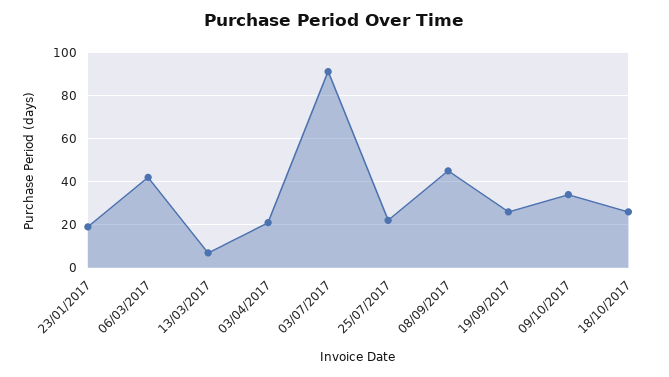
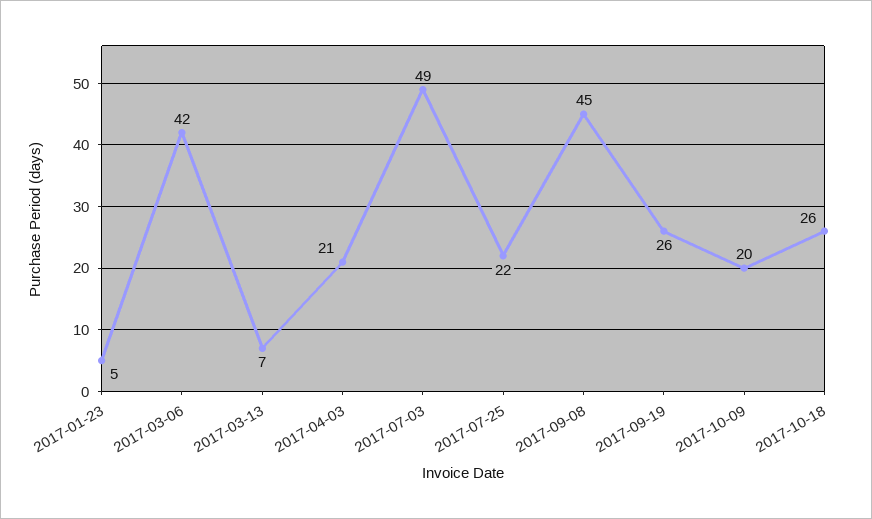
23/01/2017: 20 -> 5
03/07/2017: 90 -> 49
09/10/2017: 35 -> 20

